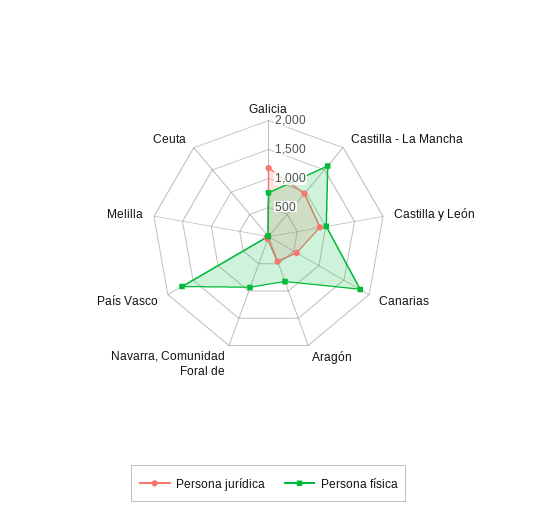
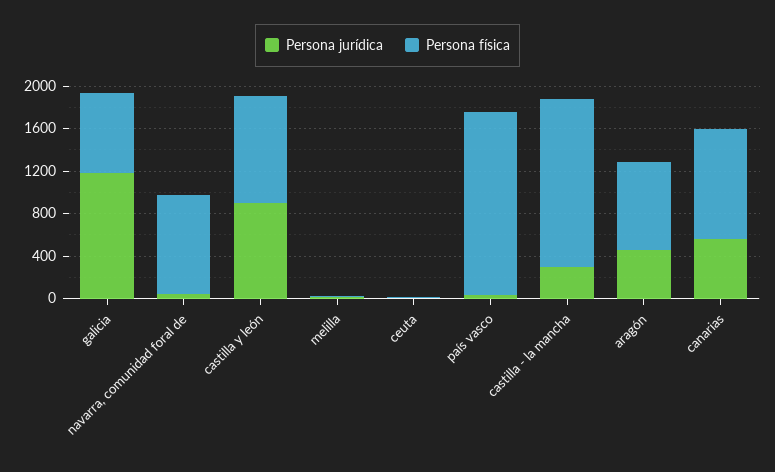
Persona jurídica, Castilla - La Mancha: 1000 -> 300
Persona física, Canarias: 1750 -> 1000

